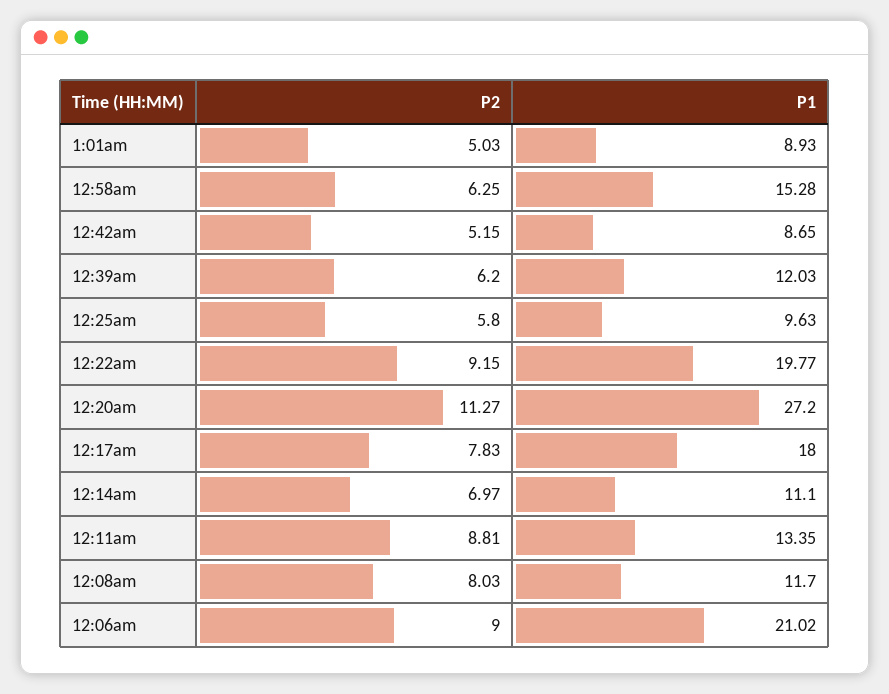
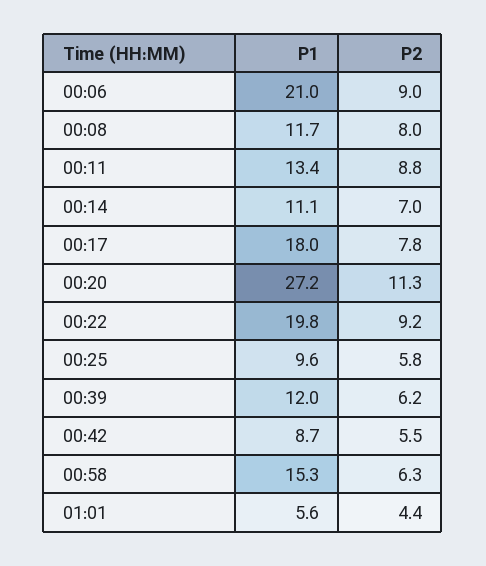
P2, 1:01am: 5.03 -> 4.4
P1, 1:01am: 8.93 -> 5.6
P2, 12:42am: 5.15 -> 5.5

